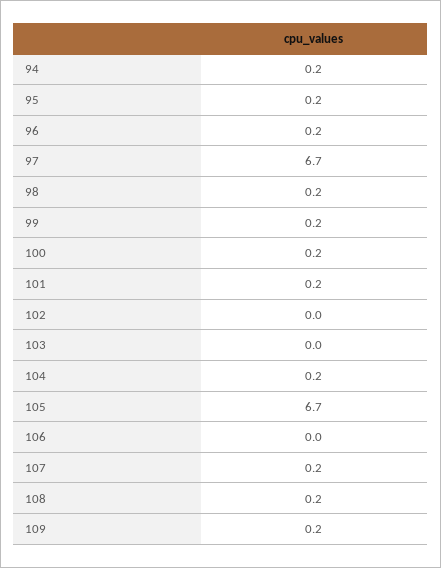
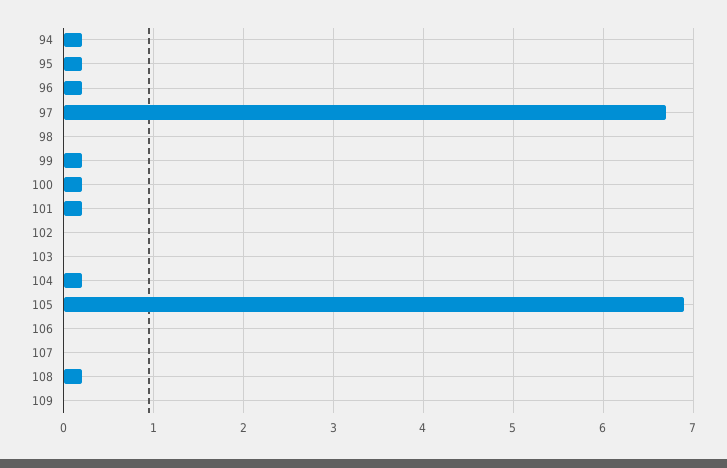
98: 0.2 -> 0
105: 6.7 -> 6.9
107: 0.2 -> 0
109: 0.2 -> 0

